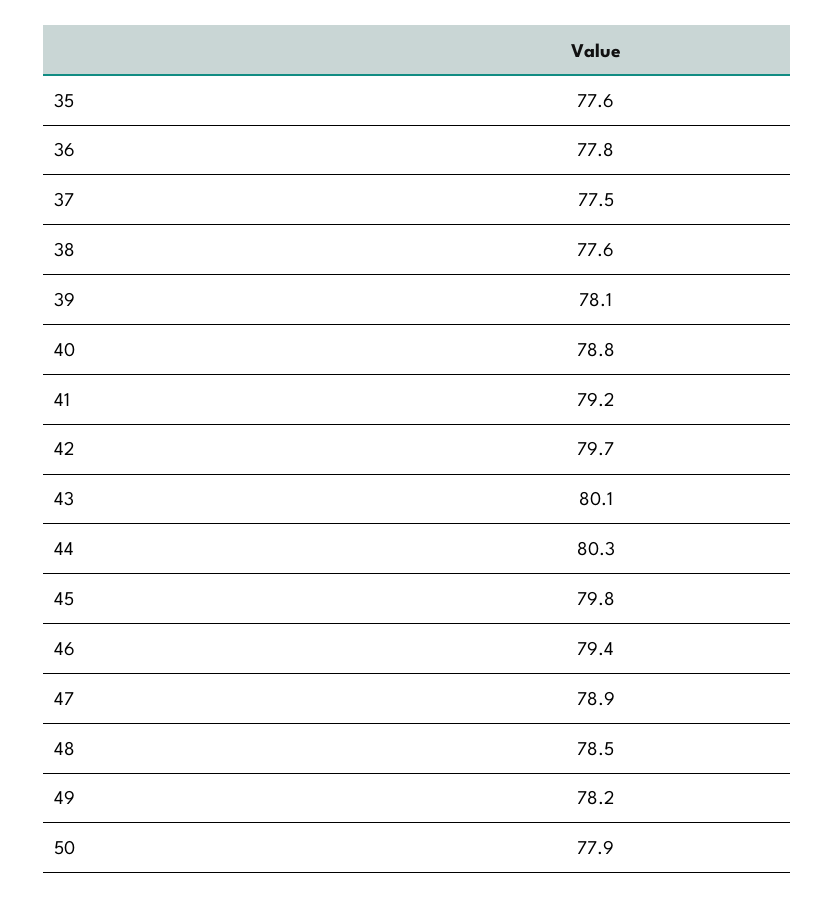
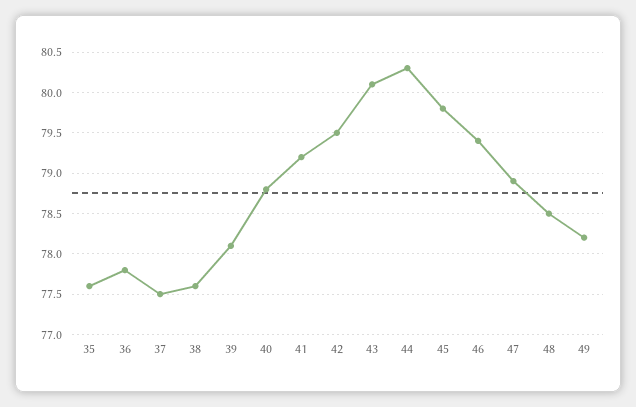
42: 79.7 -> 79.5
50: 77.9 -> none

